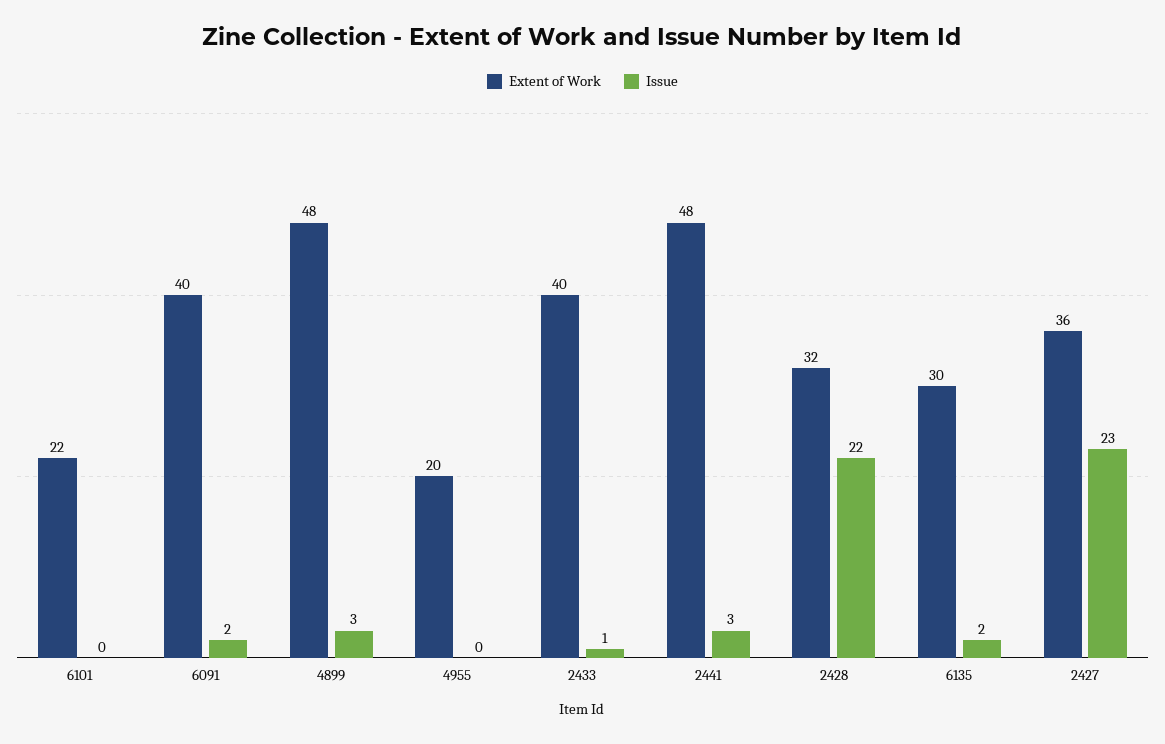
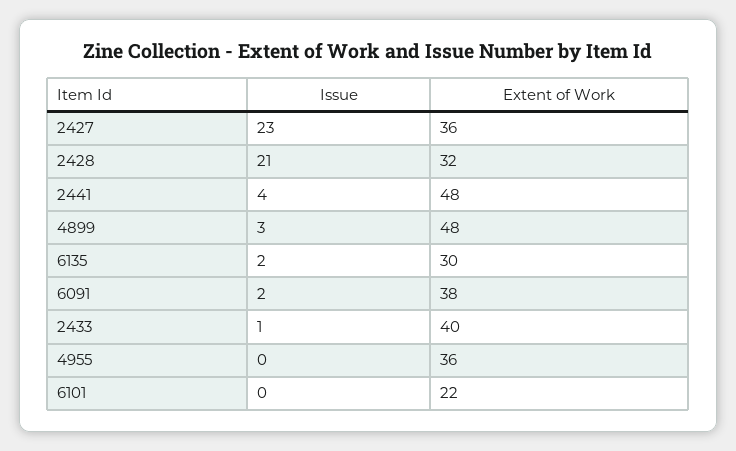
Extent of Work, 6091: 40 -> 38
Extent of Work, 4955: 20 -> 36
Issue, 2441: 3 -> 4
Issue, 2428: 22 -> 21

